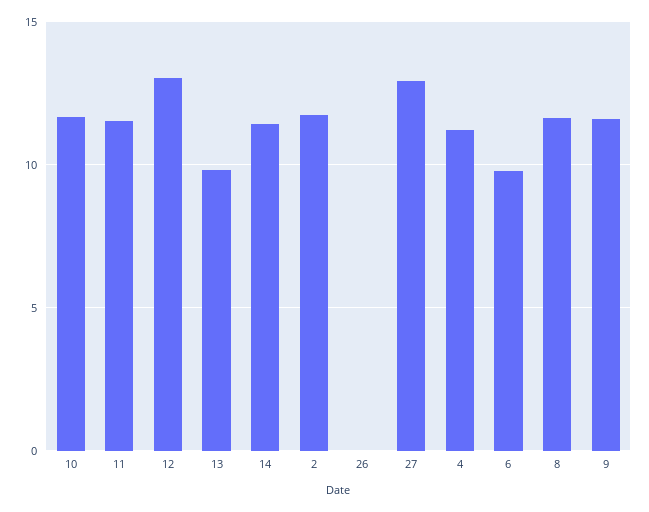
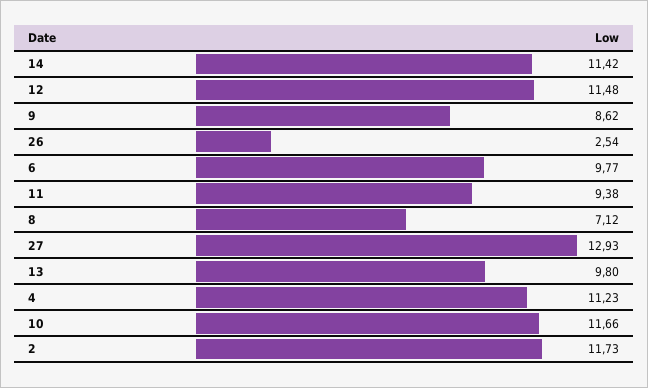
11: 11.5 -> 9.38
12: 13 -> 11.48
26: 0 -> 2.54
8: 11.5 -> 7.12
9: 11.5 -> 8.62

